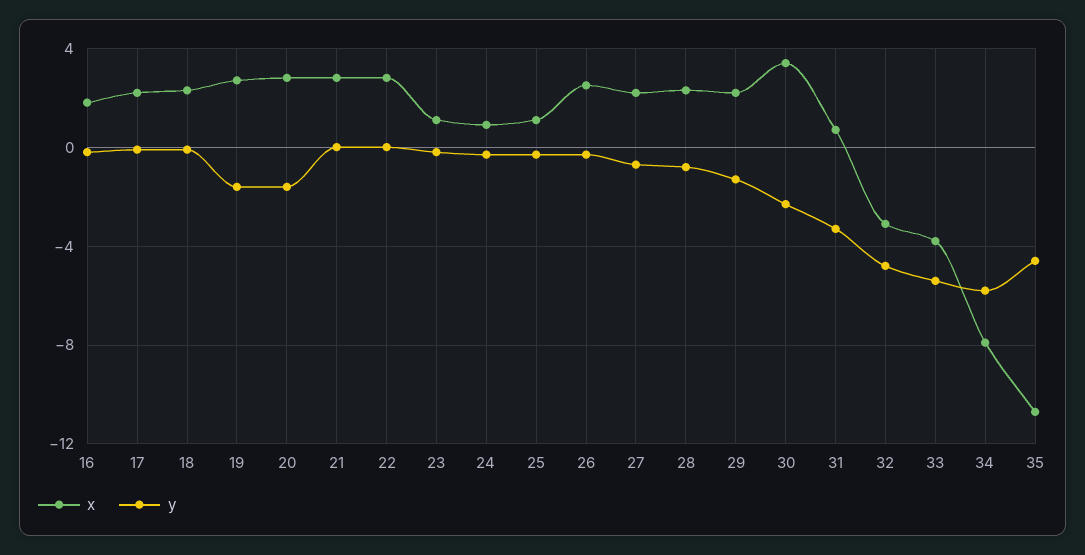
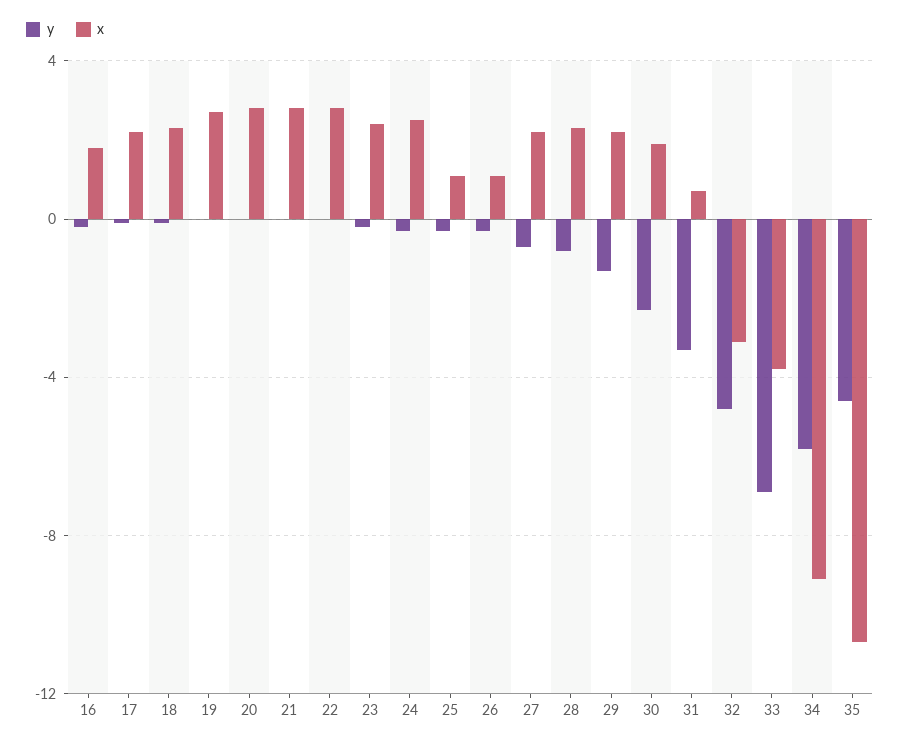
y, 19: -1.5 -> 0
y, 20: -1.5 -> 0
x, 23: 1 -> 2.5
x, 24: 1 -> 2.5
x, 26: 2.5 -> 1
x, 30: 3.5 -> 2
y, 33: -5.5 -> -7
x, 34: -8 -> -9

